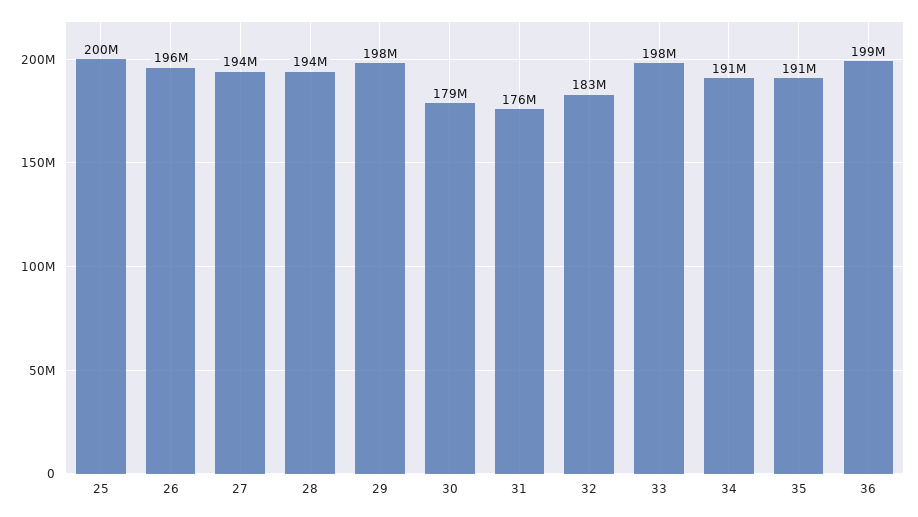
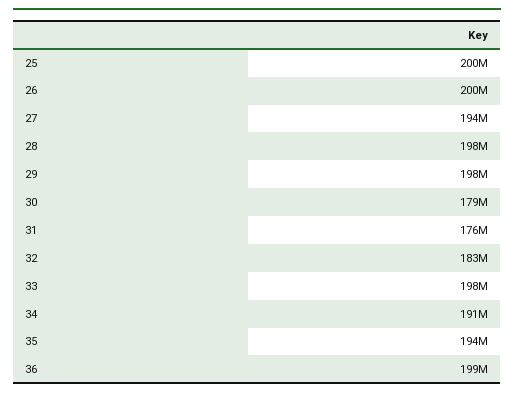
26: 196000000 -> 200000000
28: 194000000 -> 198000000
35: 191000000 -> 194000000

